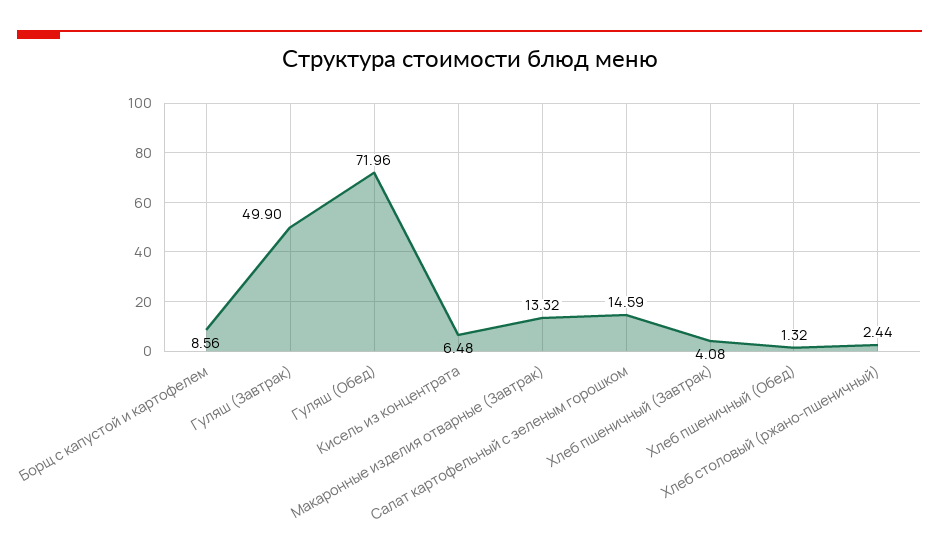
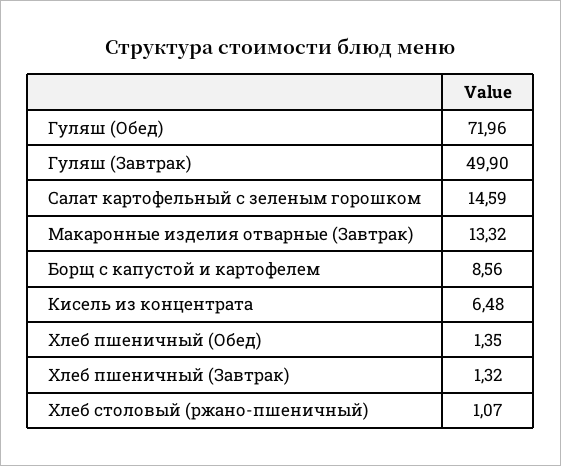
Хлеб пшеничный (Завтрак): 4.08 -> 1.32
Хлеб пшеничный (Обед): 1.32 -> 1.35
Хлеб столовый (ржано-пшеничный): 2.44 -> 1.07

